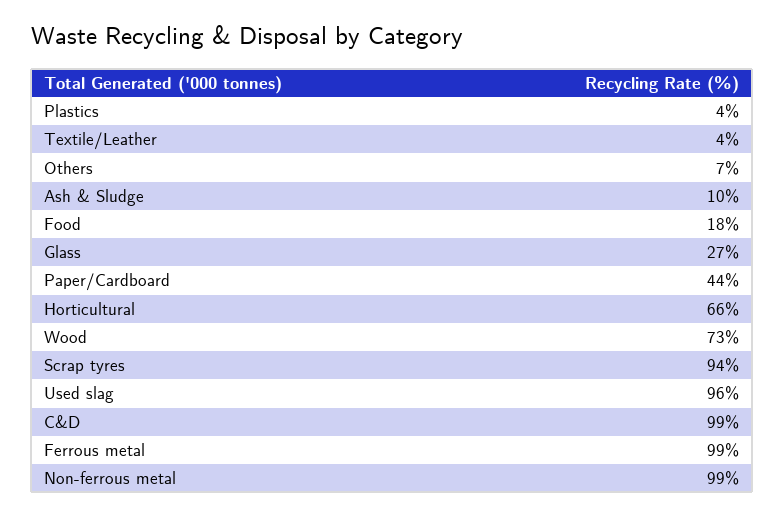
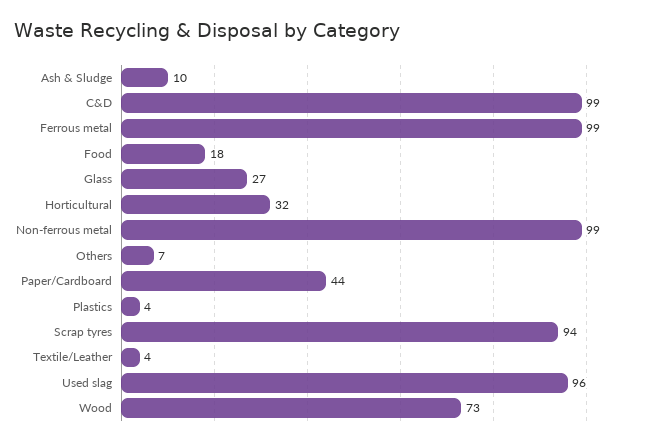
Horticultural: 66 -> 32

